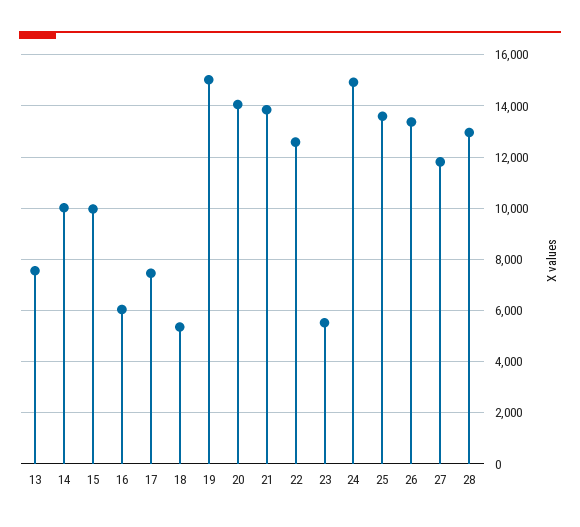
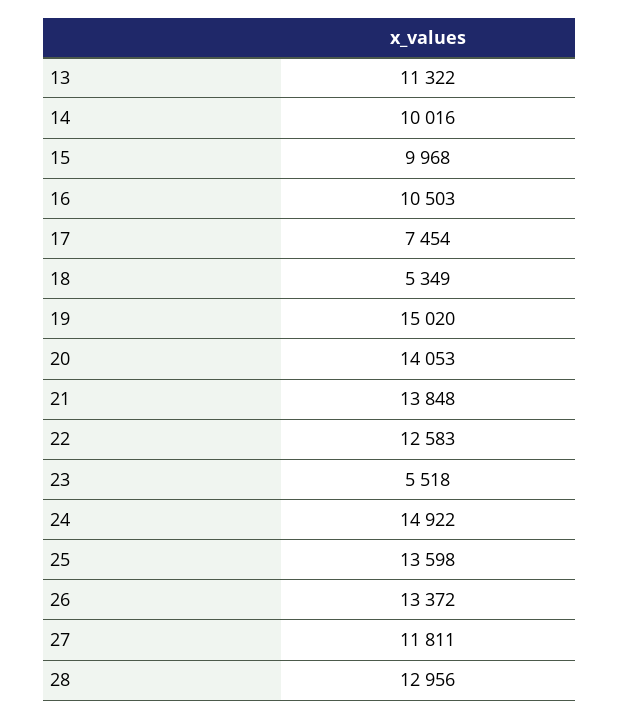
13: 7500 -> 11322
16: 6000 -> 10503

